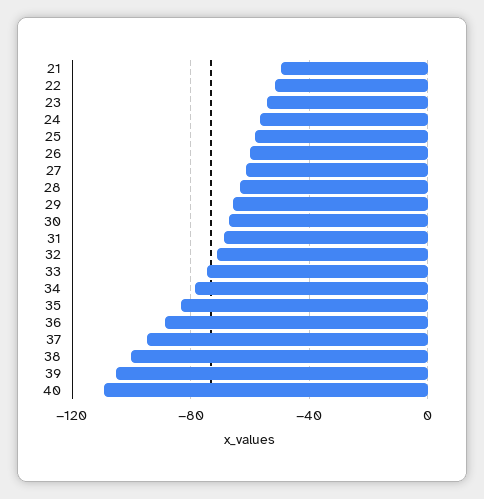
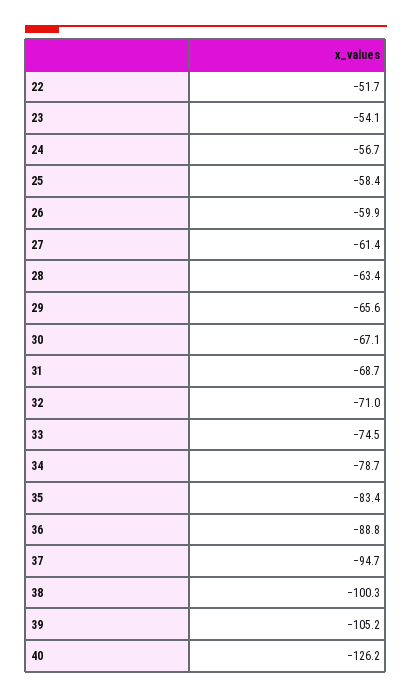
21: -50 -> none
40: -110 -> -126.2

